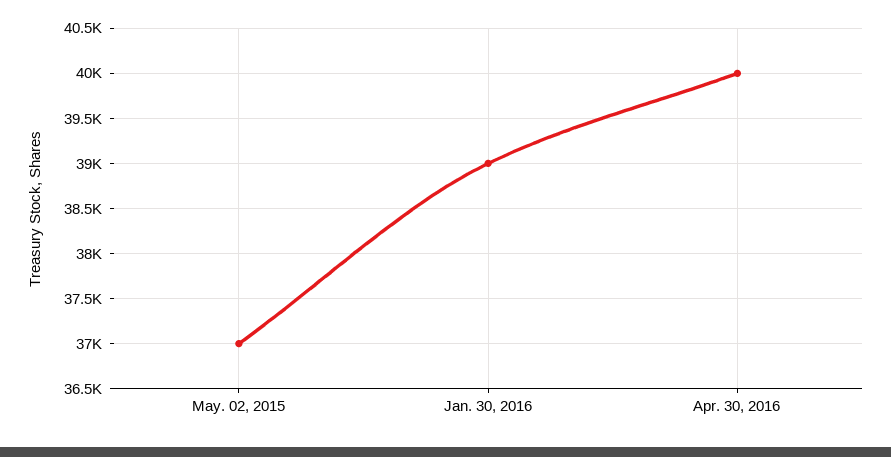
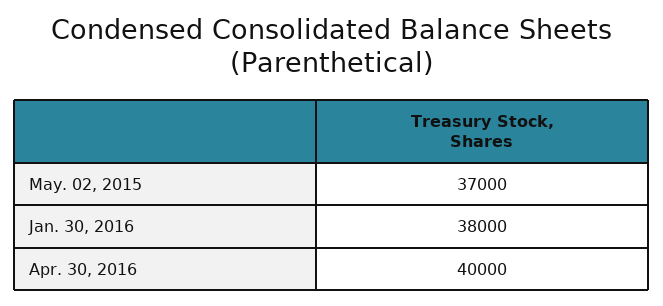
Jan. 30, 2016: 39000 -> 38000

